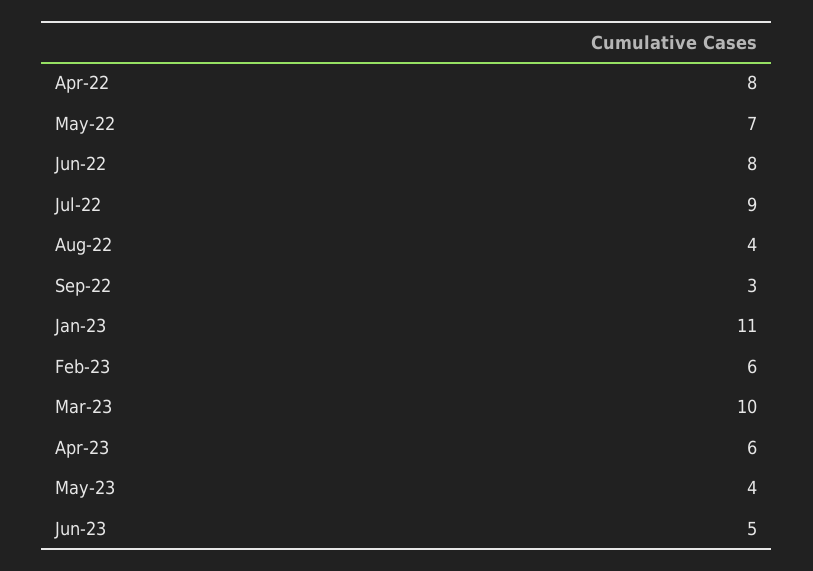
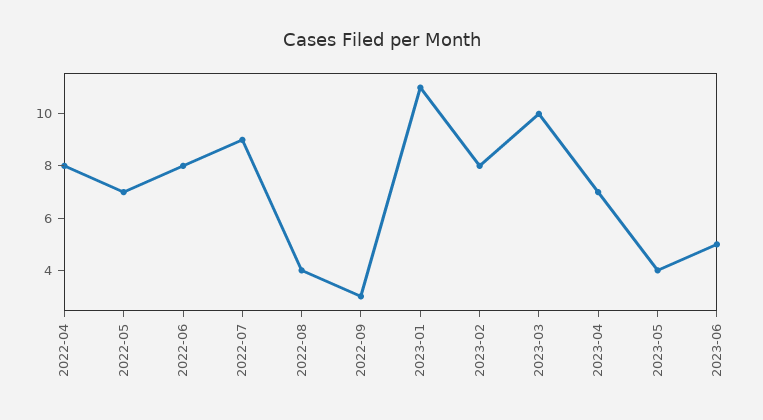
Feb-23: 6 -> 8
Apr-23: 6 -> 7

